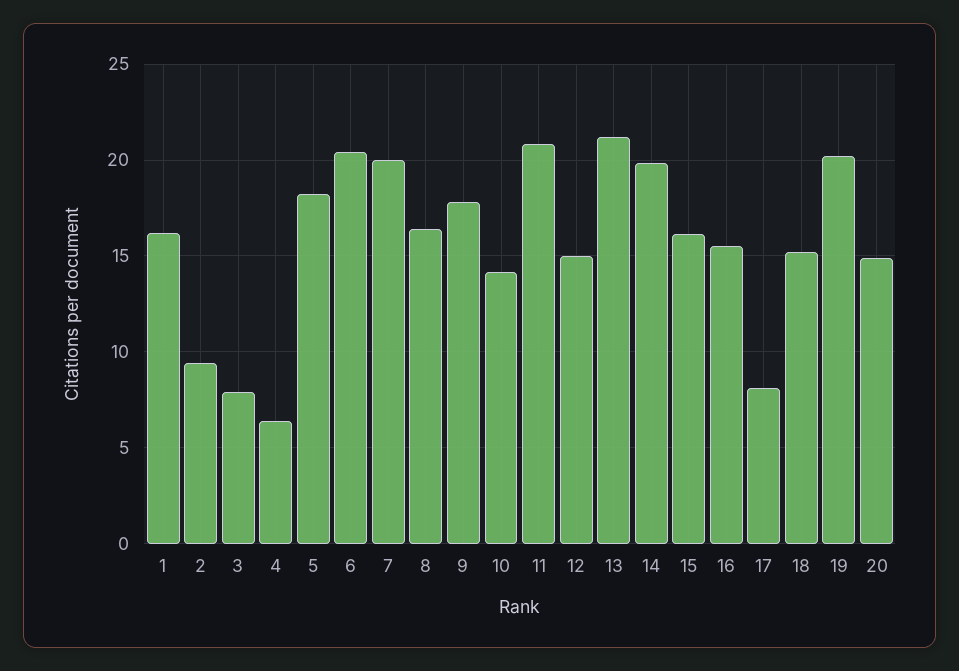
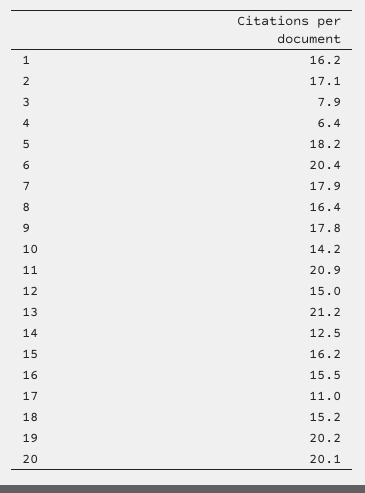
2: 9.5 -> 17.1
7: 20 -> 17.9
14: 20 -> 12.5
17: 8 -> 11
20: 15 -> 20.1

